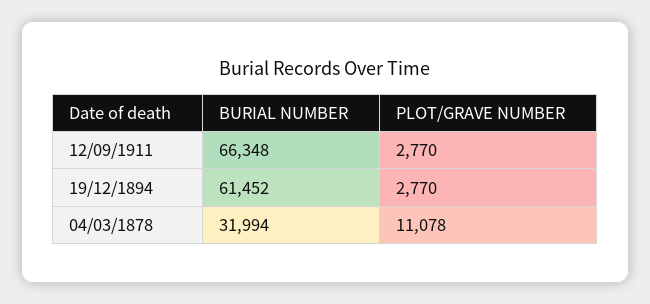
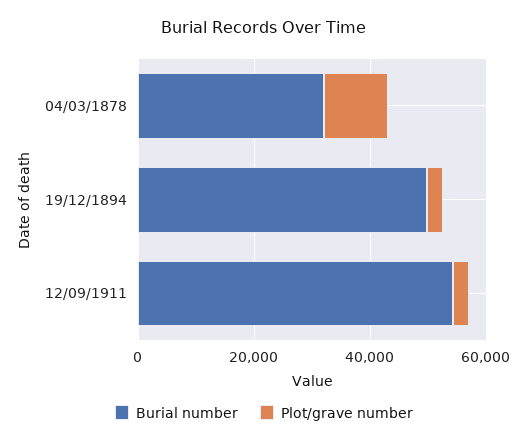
BURIAL NUMBER, 12/09/1911: 66348 -> 55000
BURIAL NUMBER, 19/12/1894: 61452 -> 50000

